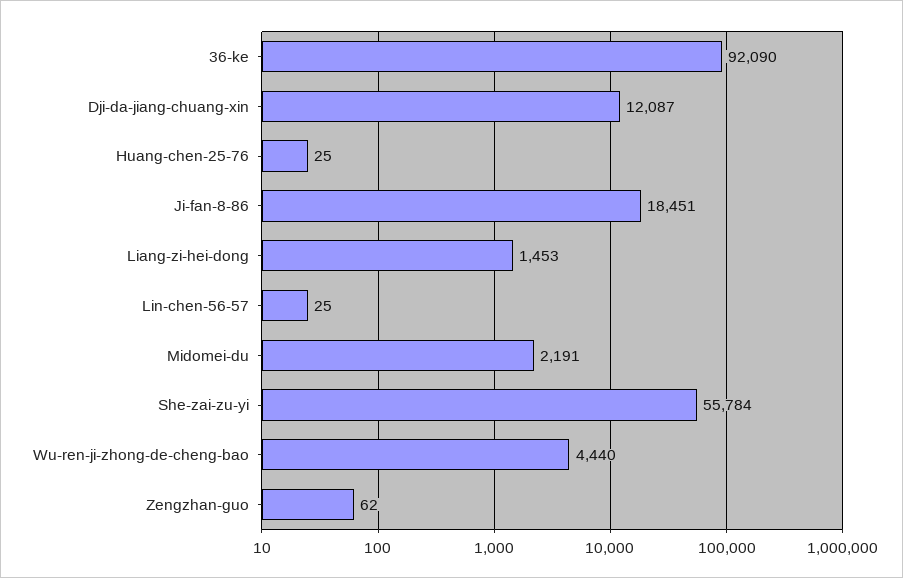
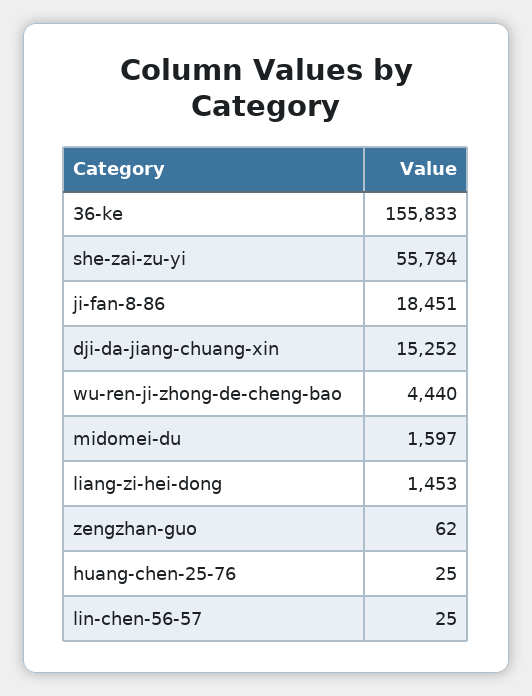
36-ke: 92090 -> 155833
Dji-da-jiang-chuang-xin: 12087 -> 15252
Midomei-du: 2191 -> 1597

